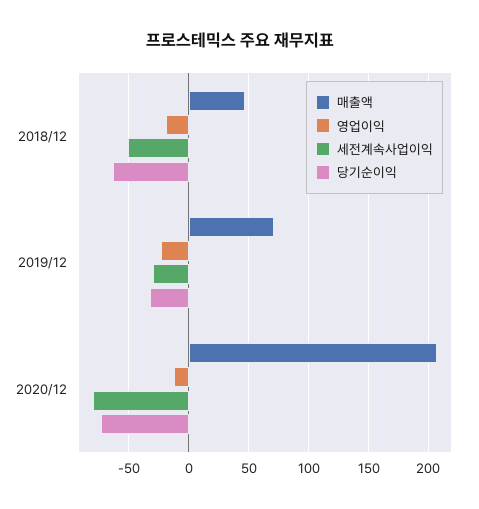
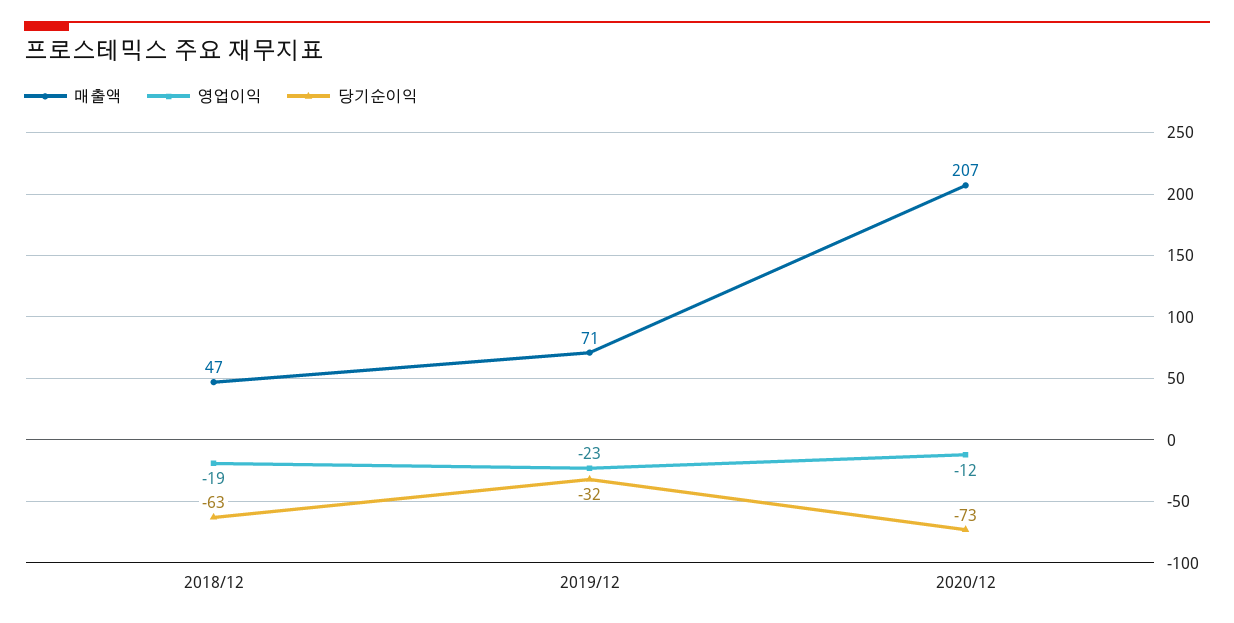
세전계속사업이익, 2018/12: -50 -> none
세전계속사업이익, 2019/12: -30 -> none
세전계속사업이익, 2020/12: -80 -> none

